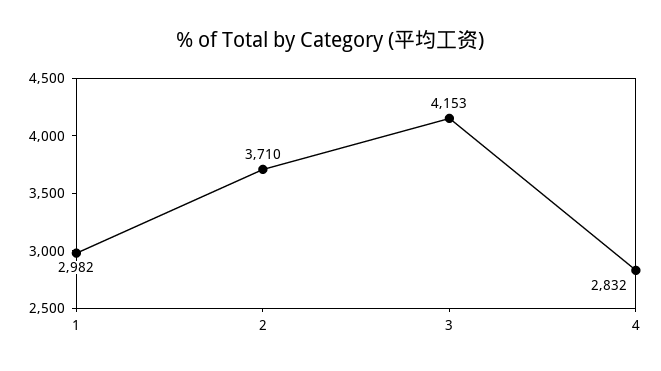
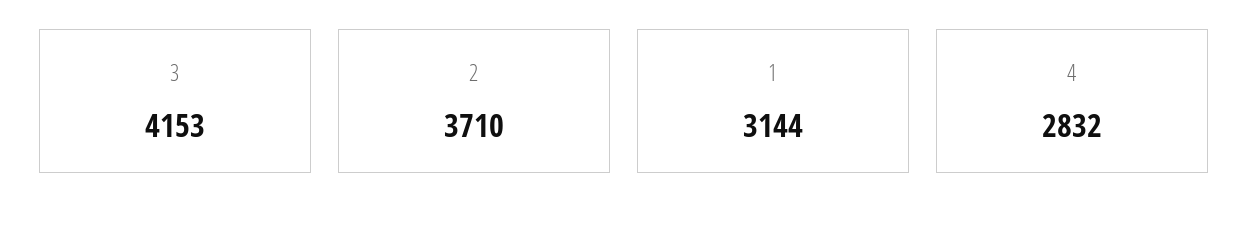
1: 2982 -> 3144

